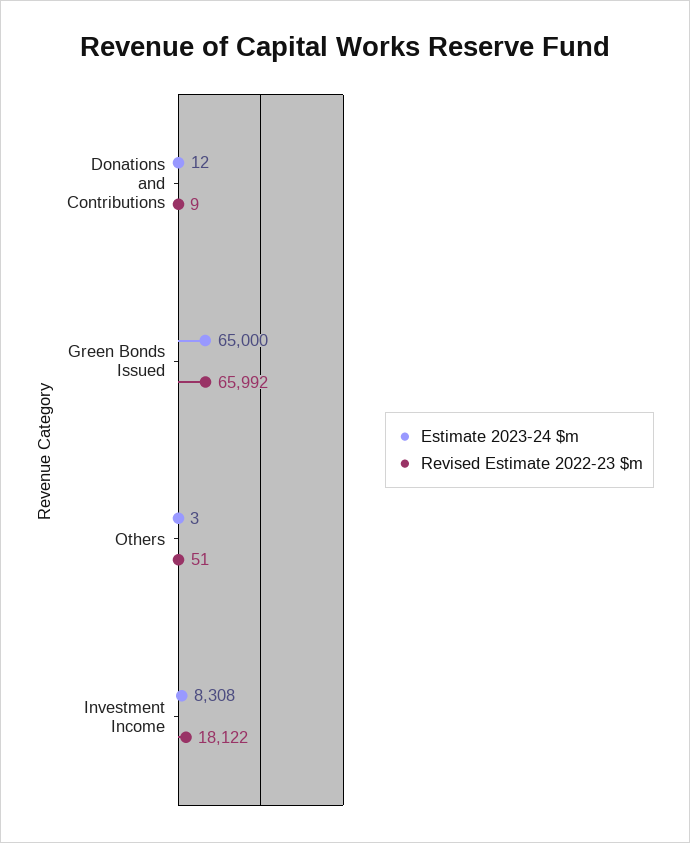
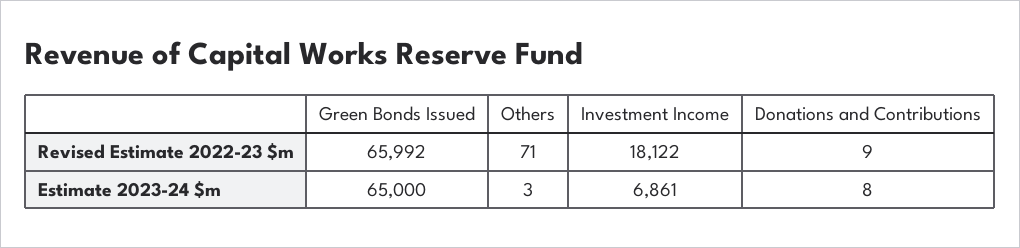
Estimate 2023-24 $m, Donations and Contributions: 12 -> 8
Revised Estimate 2022-23 $m, Others: 51 -> 71
Estimate 2023-24 $m, Investment Income: 8308 -> 6861

